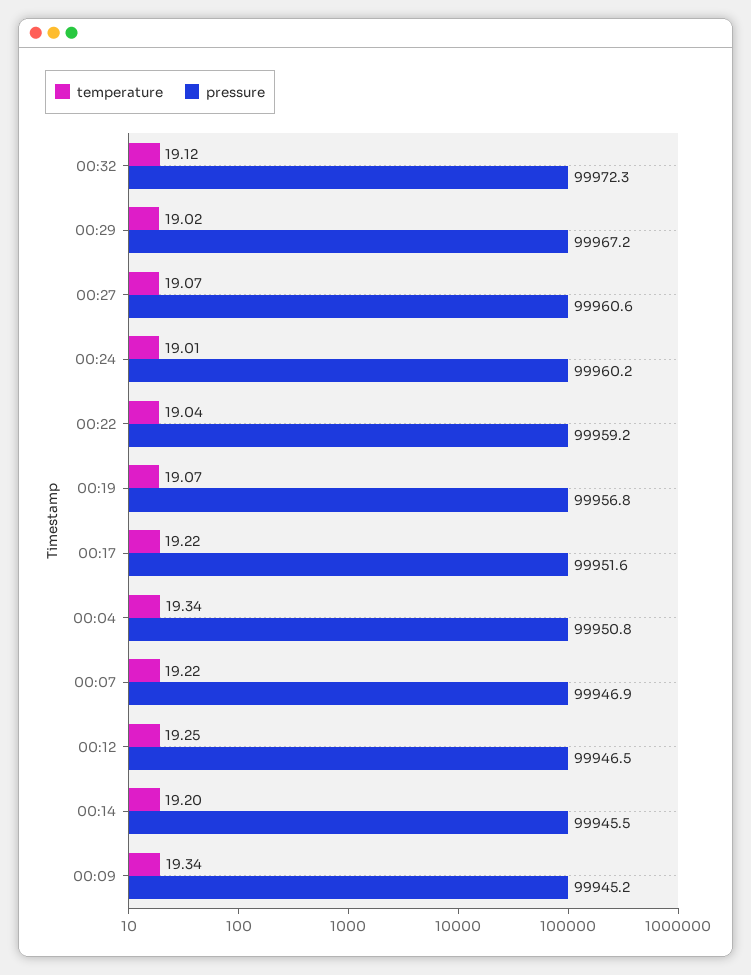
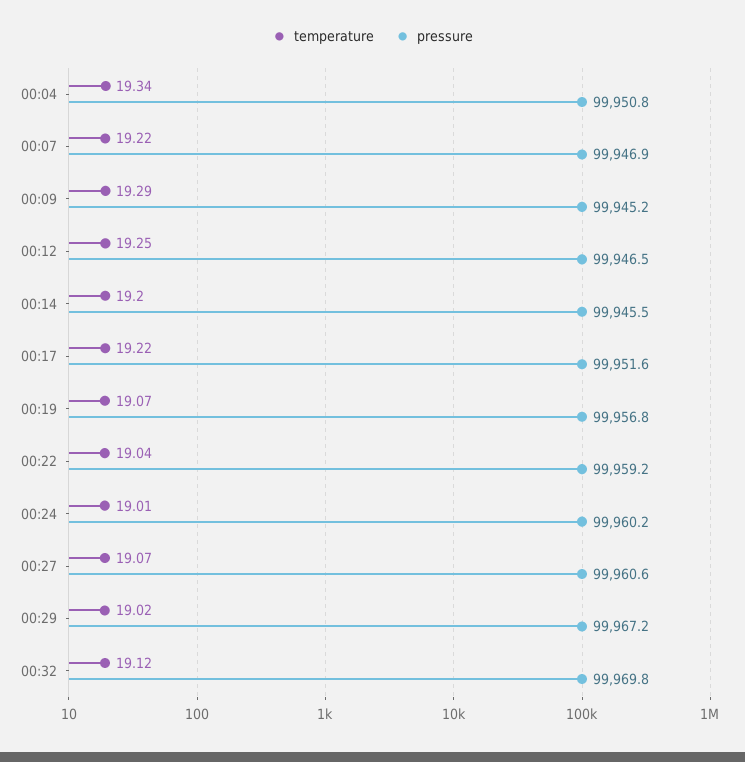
pressure, 00:32: 99972.3 -> 99969.8
temperature, 00:09: 19.34 -> 19.29

